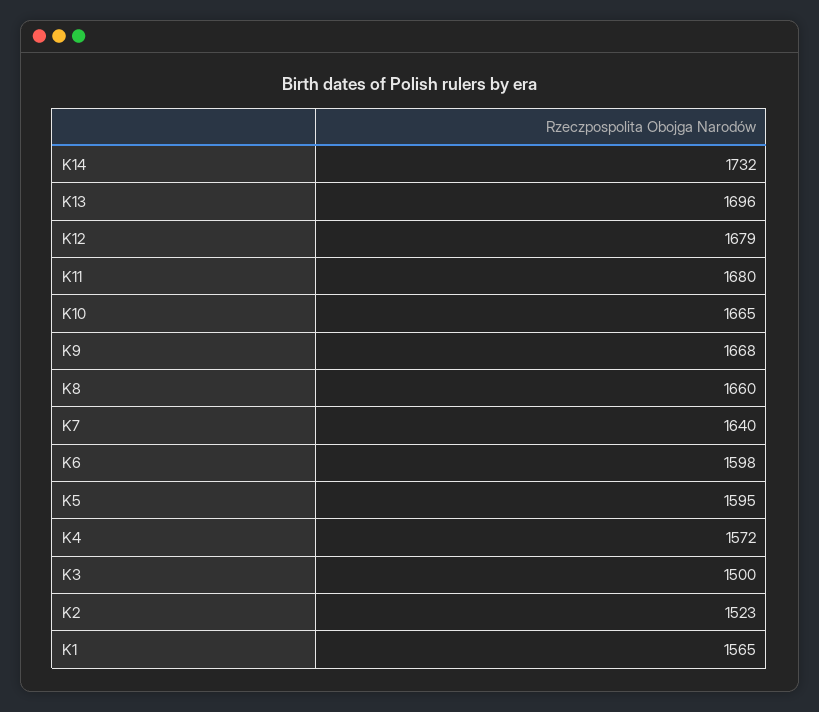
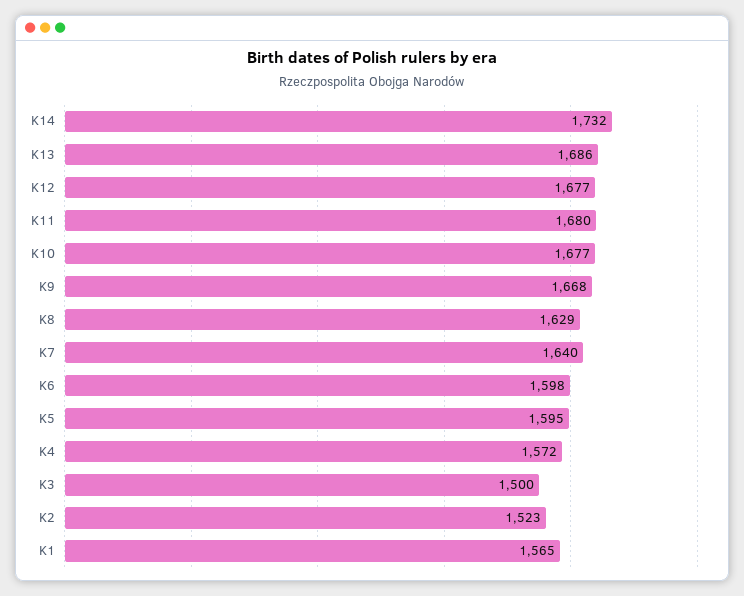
K13: 1696 -> 1686
K12: 1679 -> 1677
K10: 1665 -> 1677
K8: 1660 -> 1629

